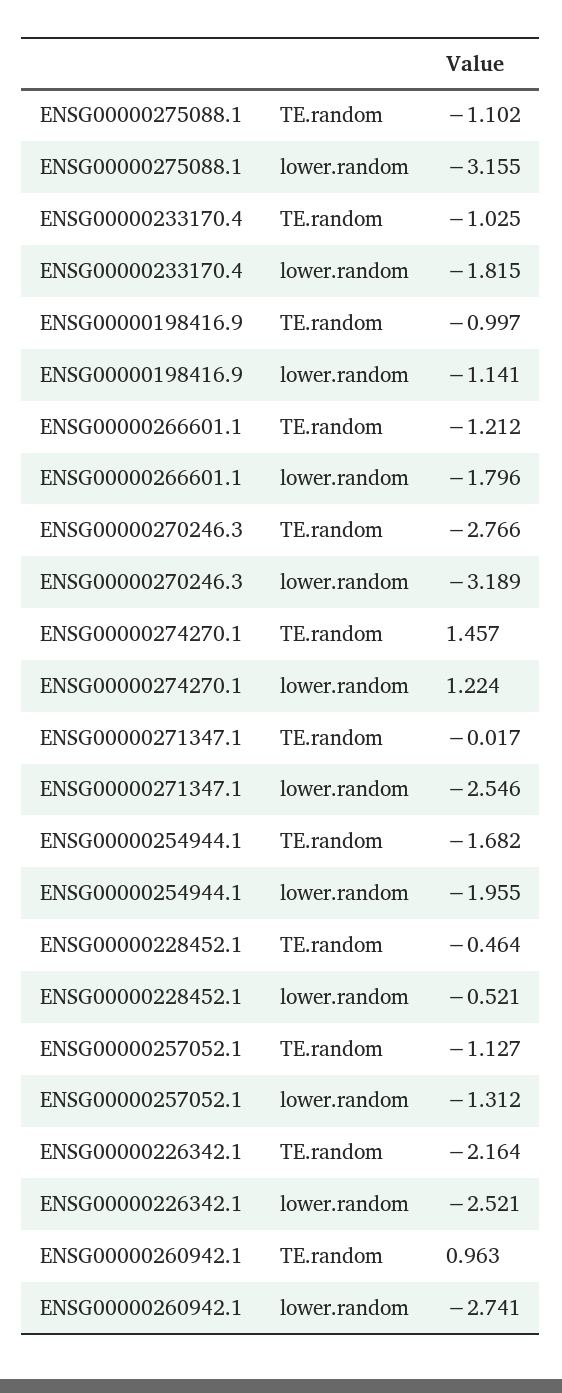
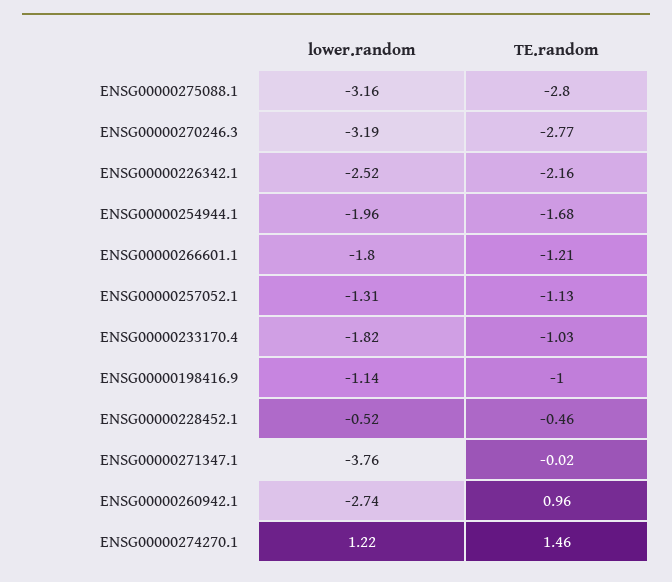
ENSG00000275088.1, TE.random: -1.102 -> -2.8
ENSG00000271347.1, lower.random: -2.546 -> -3.76

